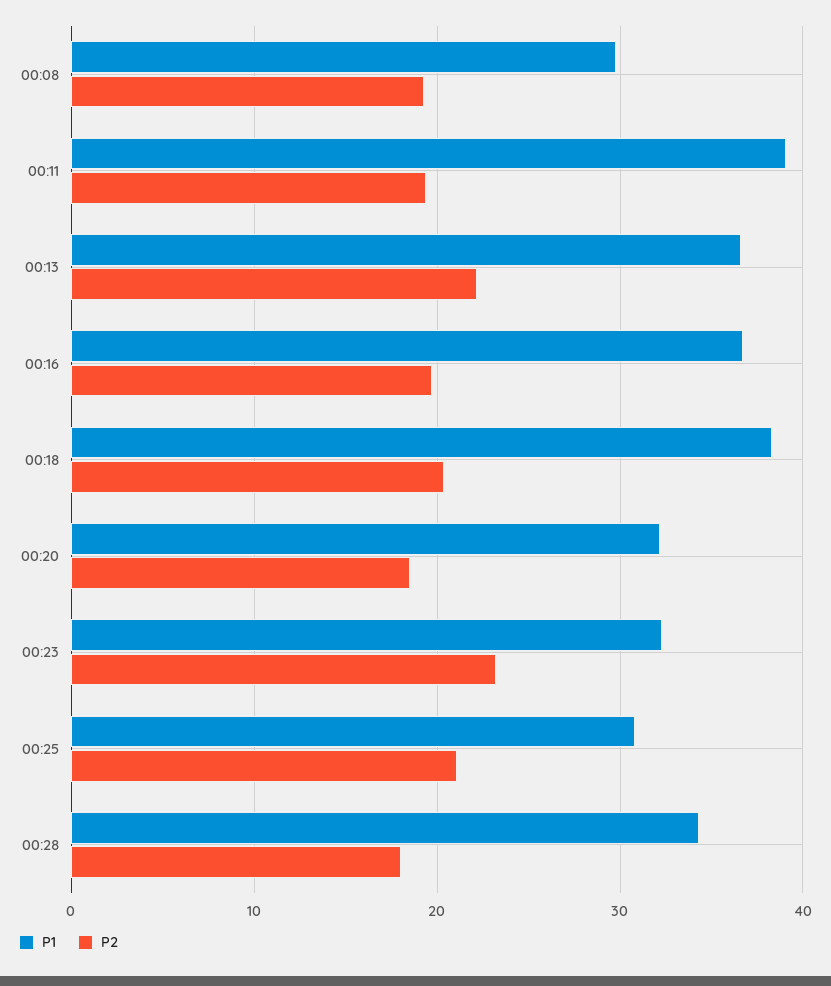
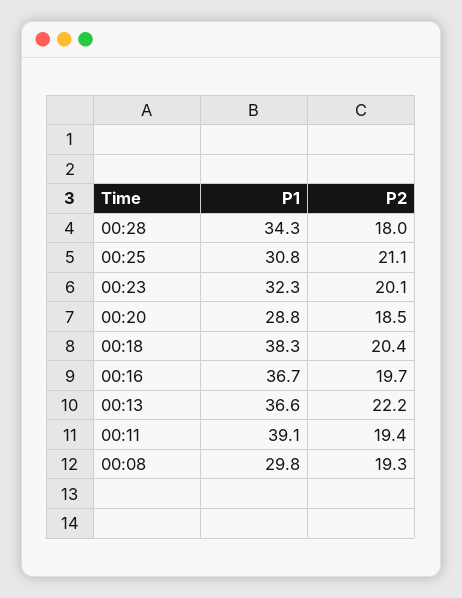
P1, 00:20: 32 -> 28.8
P2, 00:23: 23 -> 20.1

